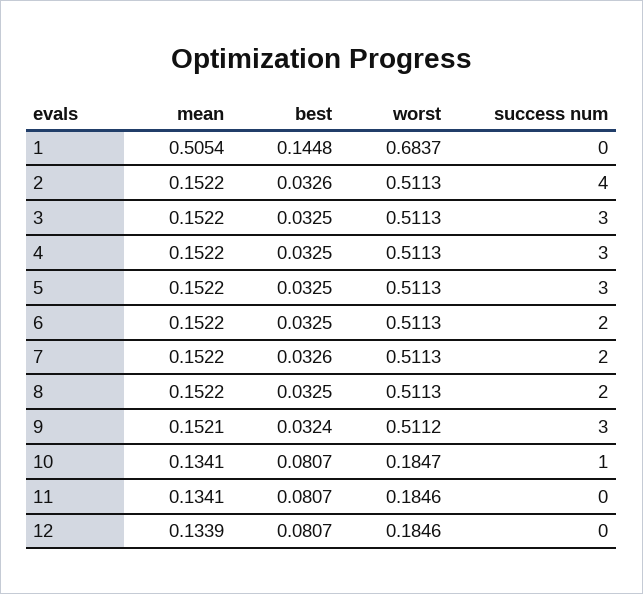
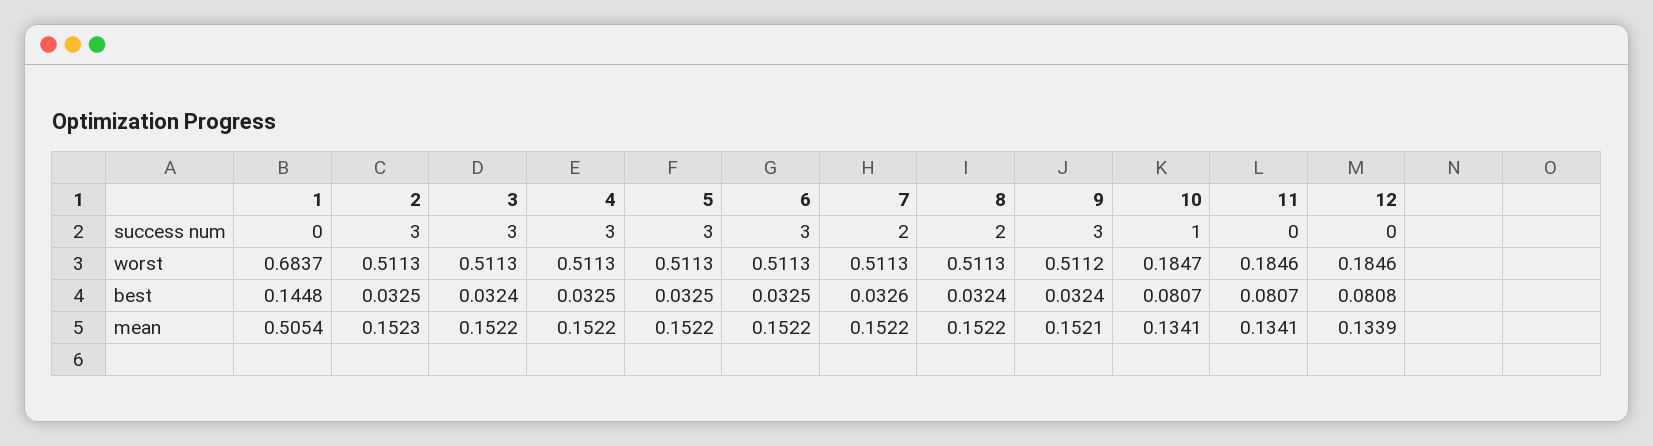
mean, 2: 0.1522 -> 0.1523
best, 2: 0.0326 -> 0.0325
success num, 2: 4 -> 3
best, 3: 0.0325 -> 0.0324
success num, 6: 2 -> 3
best, 8: 0.0325 -> 0.0324
best, 12: 0.0807 -> 0.0808

